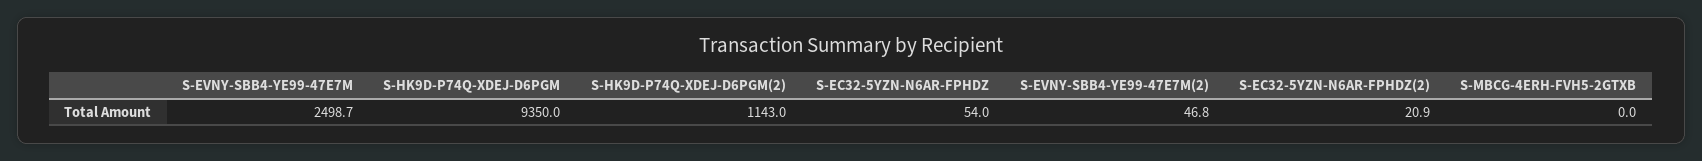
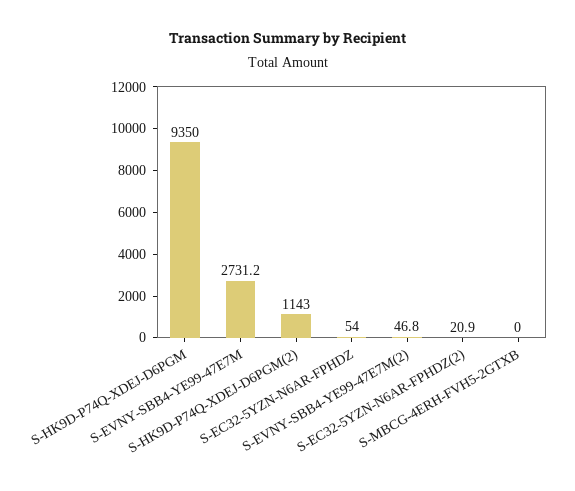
S-EVNY-SBB4-YE99-47E7M: 2498.7 -> 2731.2

